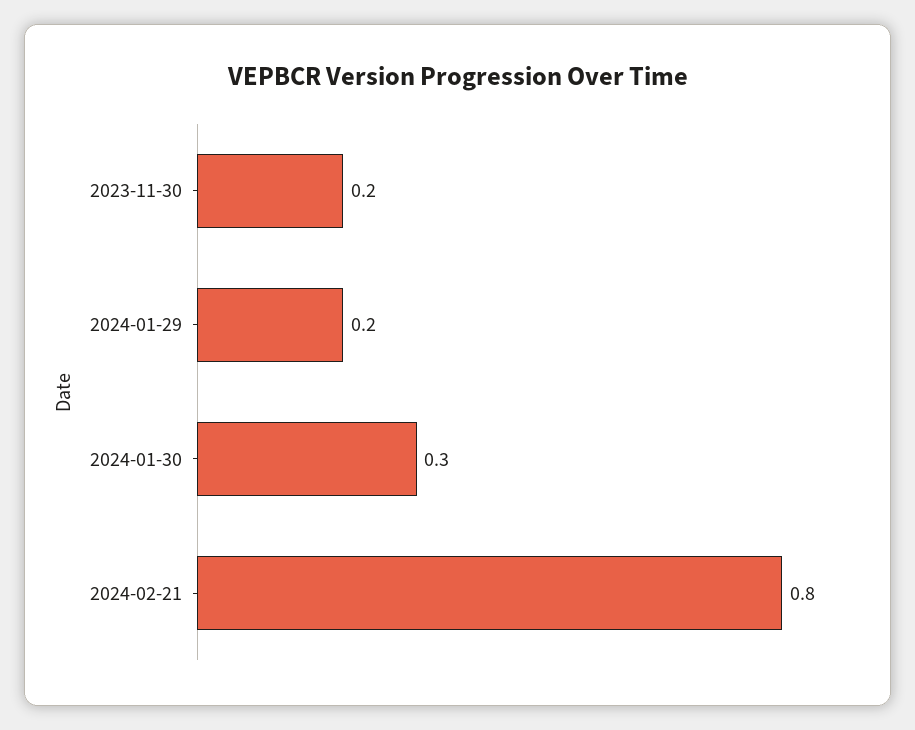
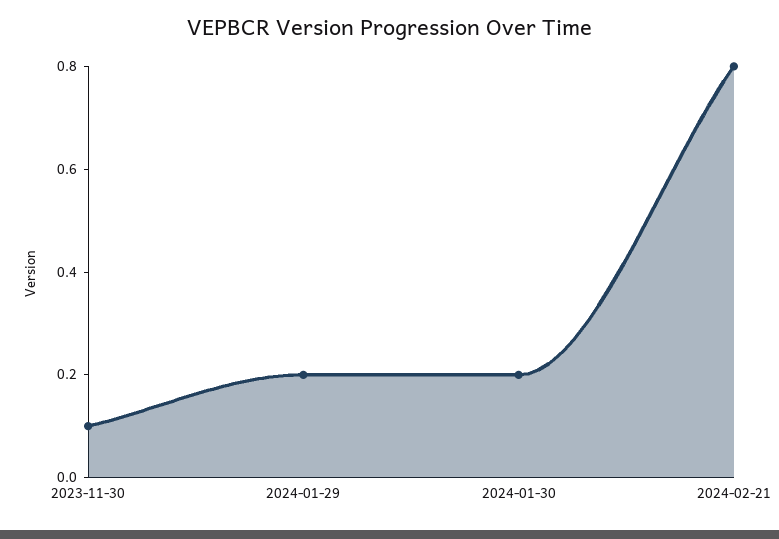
2023-11-30: 0.2 -> 0.1
2024-01-30: 0.3 -> 0.2

